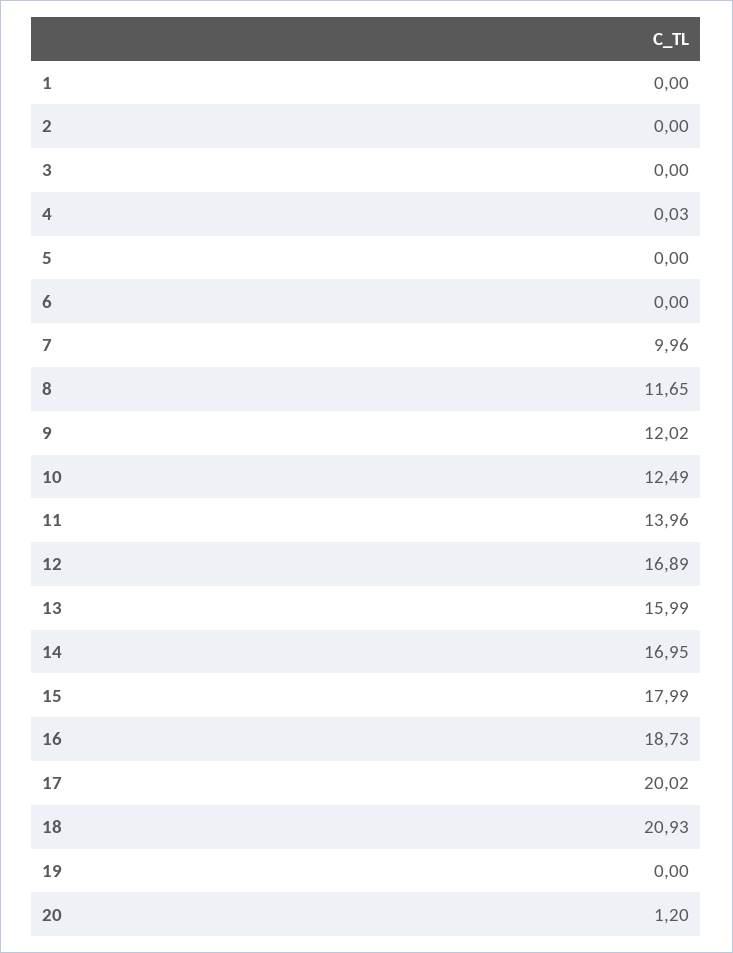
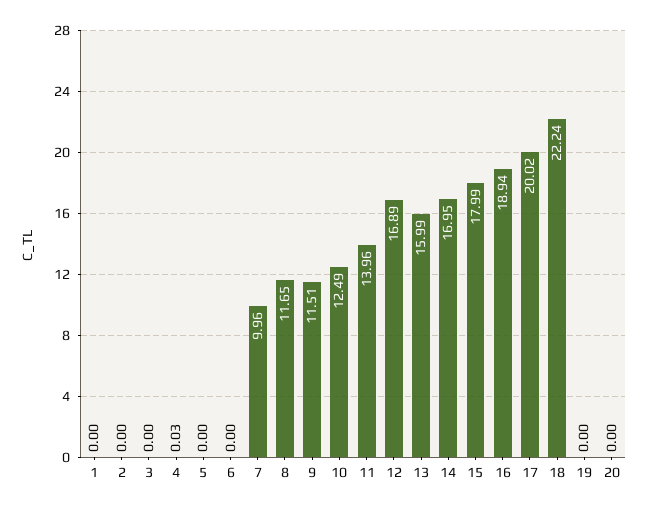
9: 12.02 -> 11.51
16: 18.73 -> 18.94
18: 20.93 -> 22.24
20: 1.2 -> 0

